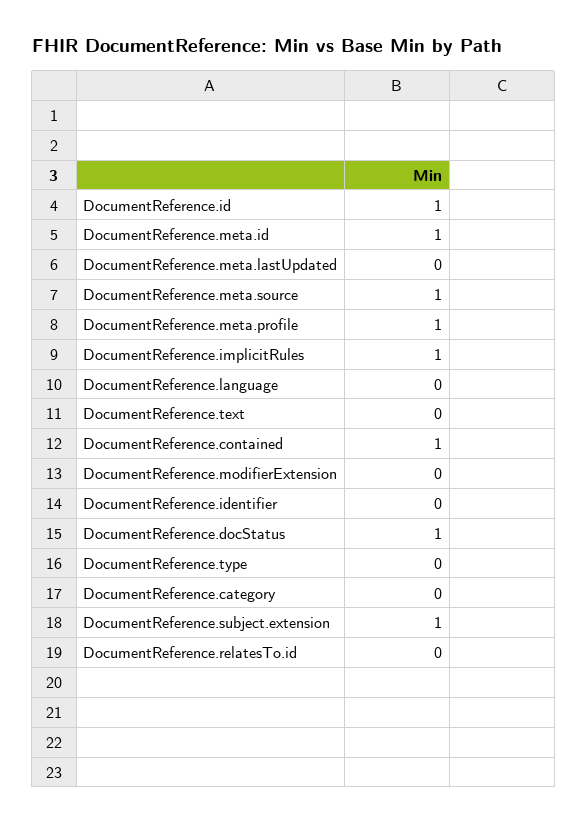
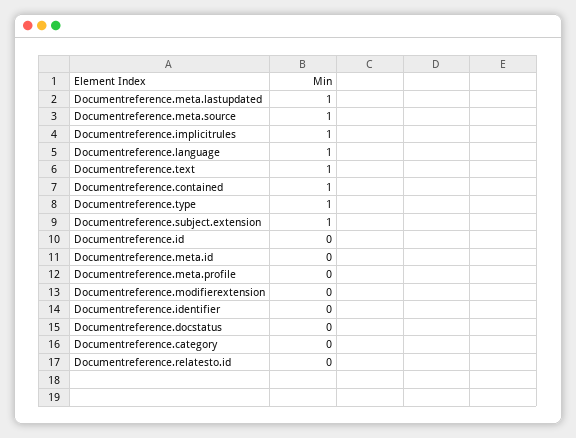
DocumentReference.id: 1 -> 0
DocumentReference.meta.id: 1 -> 0
DocumentReference.meta.lastUpdated: 0 -> 1
DocumentReference.meta.profile: 1 -> 0
DocumentReference.language: 0 -> 1
DocumentReference.text: 0 -> 1
DocumentReference.docStatus: 1 -> 0
DocumentReference.type: 0 -> 1

